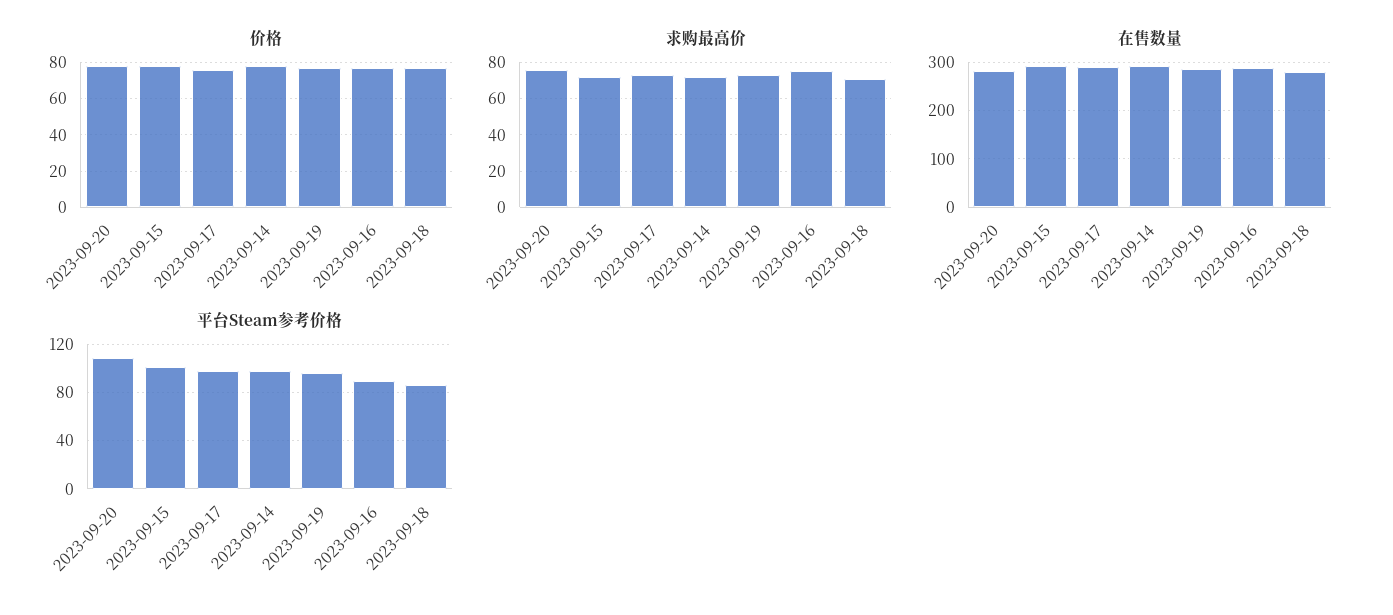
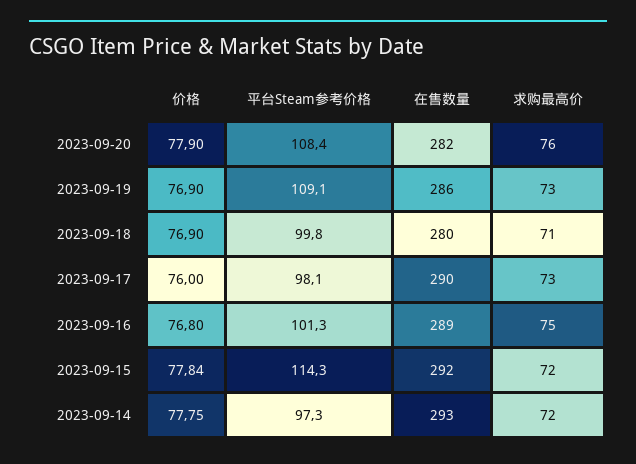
平台Steam参考价格, 2023-09-15: 100 -> 114.3
平台Steam参考价格, 2023-09-19: 95 -> 109.1
平台Steam参考价格, 2023-09-16: 90 -> 101.3
平台Steam参考价格, 2023-09-18: 85 -> 99.8

